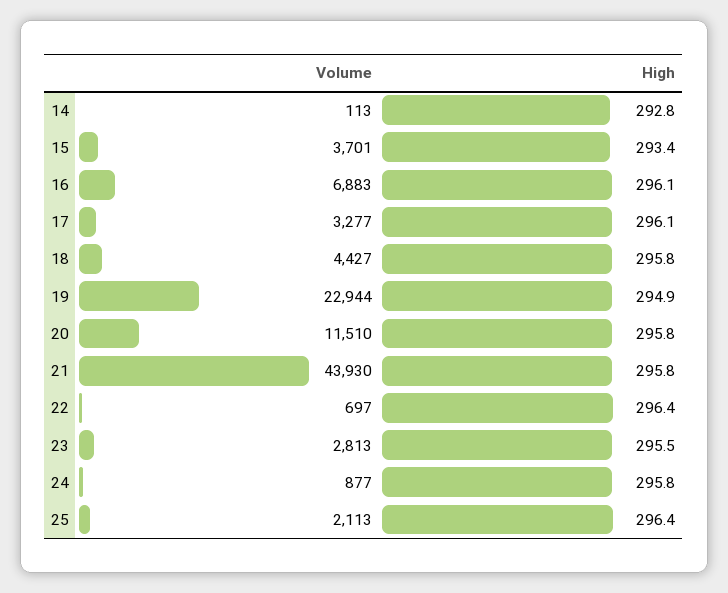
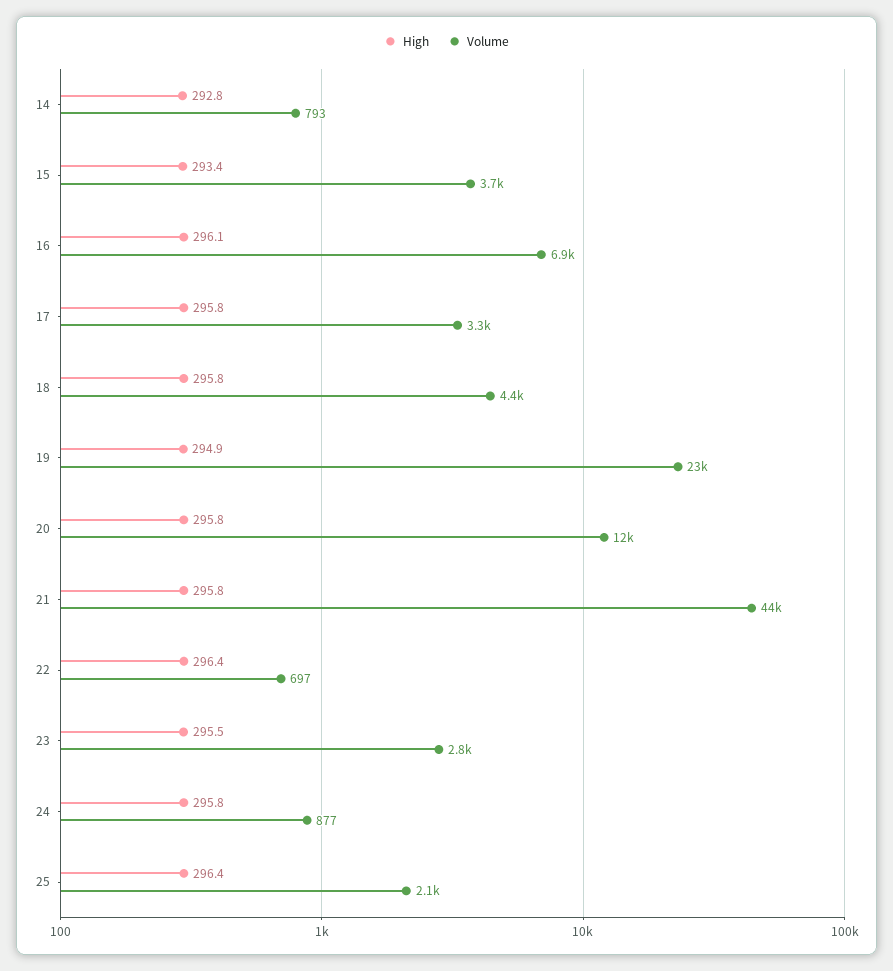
Volume, 14: 113 -> 793
High, 17: 296.1 -> 295.8

